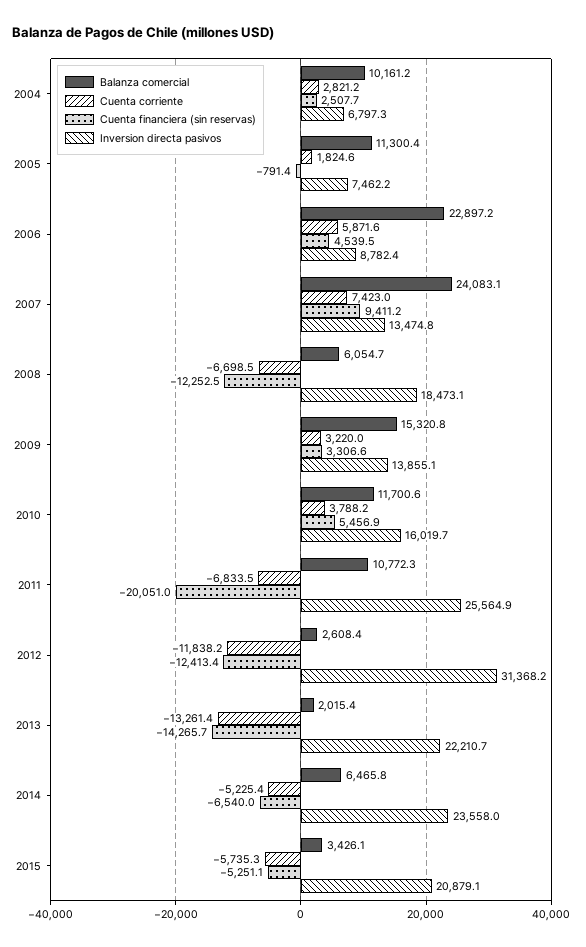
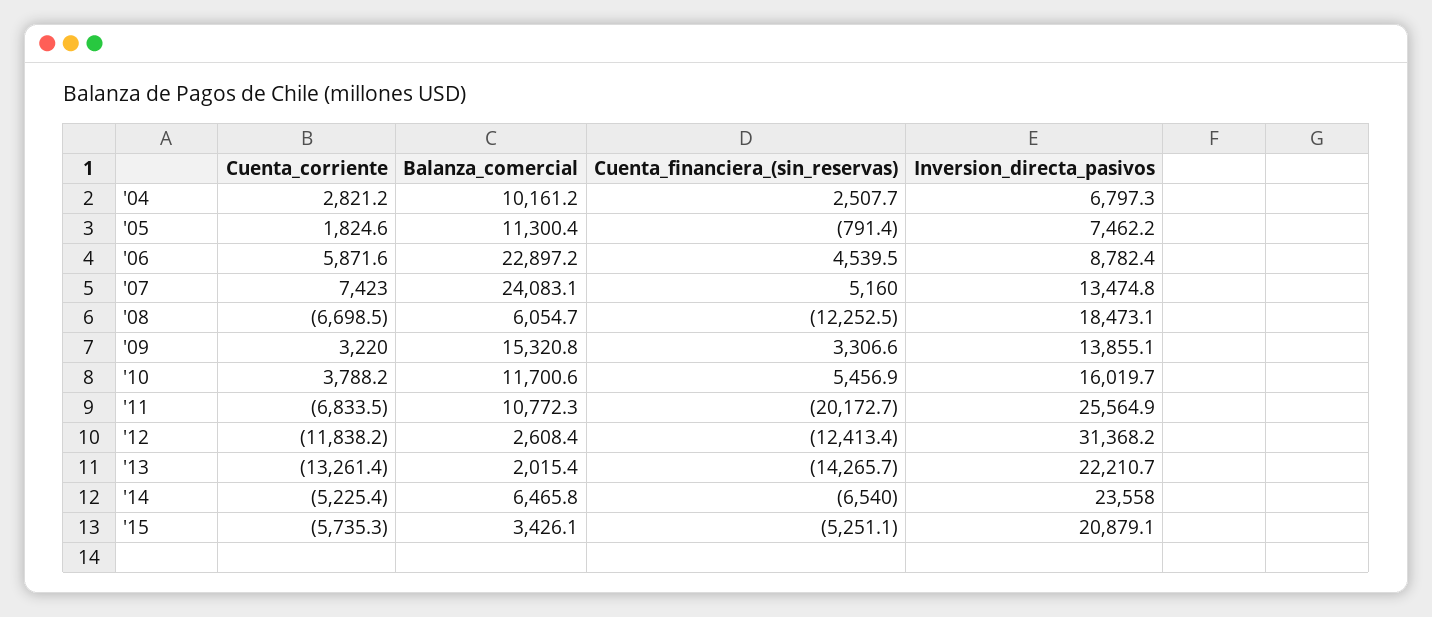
Cuenta financiera (sin reservas), 2007: 9411.2 -> 5160
Cuenta financiera (sin reservas), 2011: -20051 -> -20172.7

